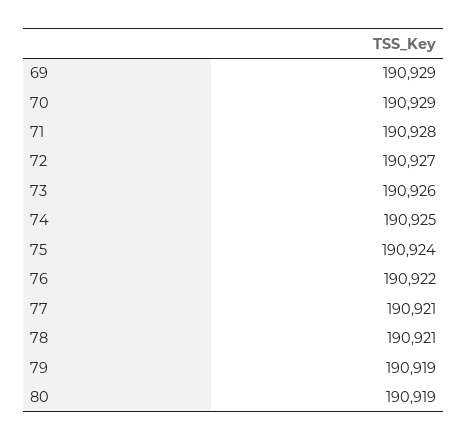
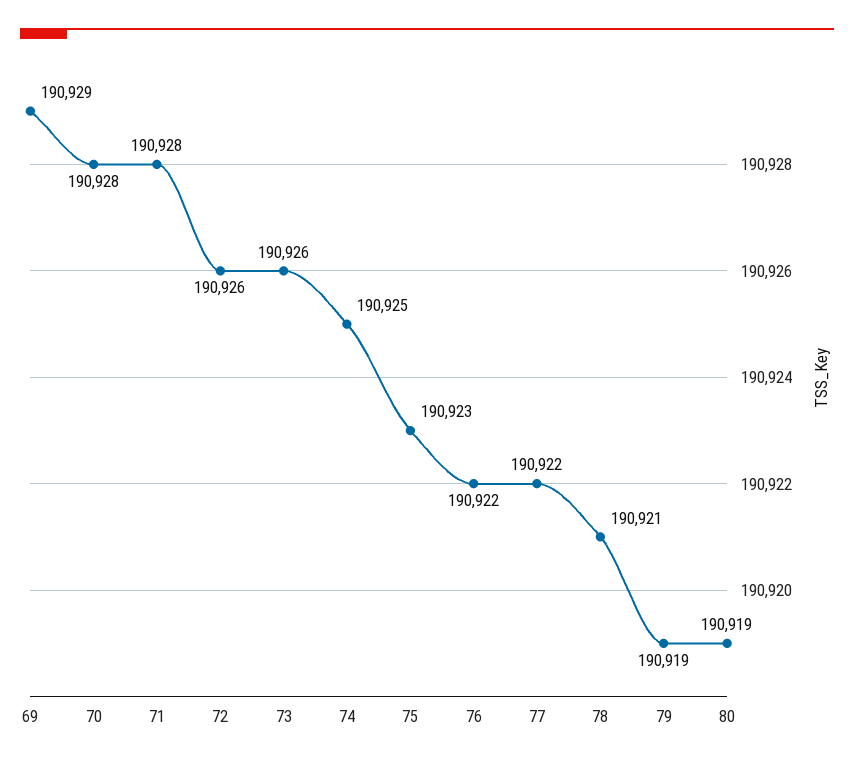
70: 190929 -> 190928
72: 190927 -> 190926
75: 190924 -> 190923
77: 190921 -> 190922

